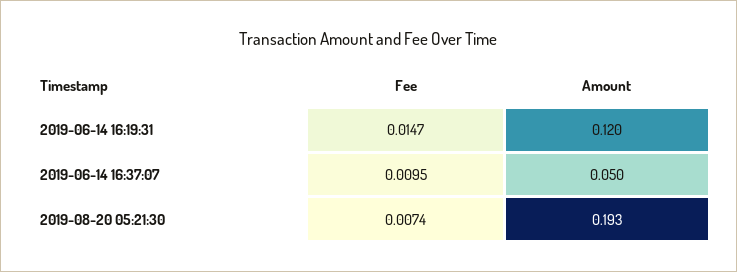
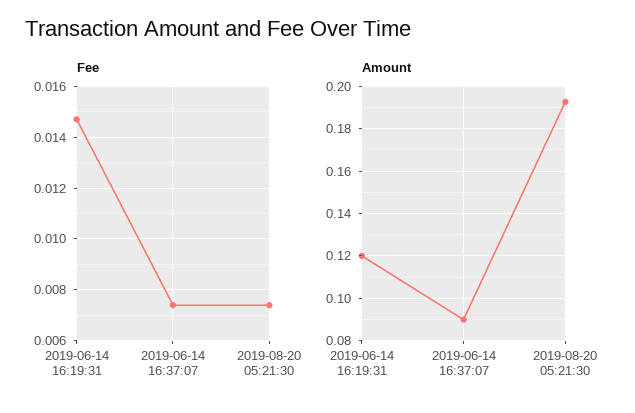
Fee, 2019-06-14 16:37:07: 0.0095 -> 0.0075
Amount, 2019-06-14 16:37:07: 0.05 -> 0.09

